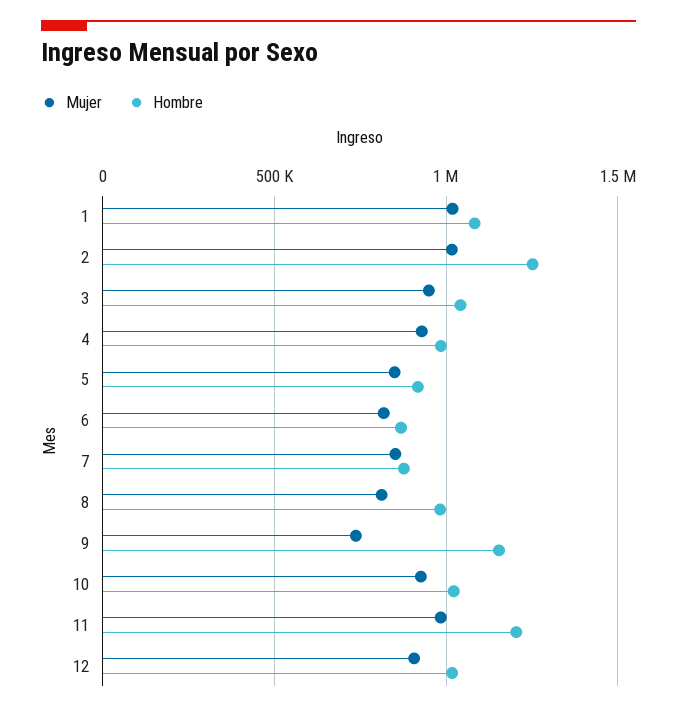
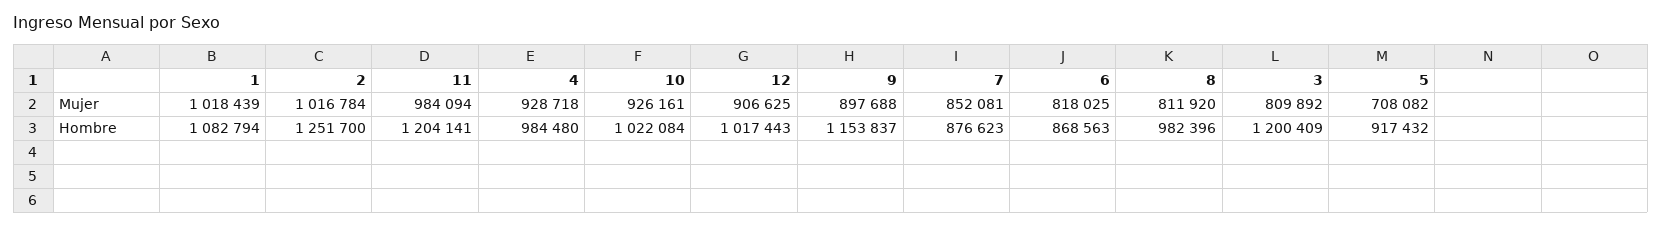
Mujer, 3: 950000 -> 809892
Hombre, 3: 1050000 -> 1200409
Mujer, 5: 850000 -> 708082
Mujer, 9: 750000 -> 897688

